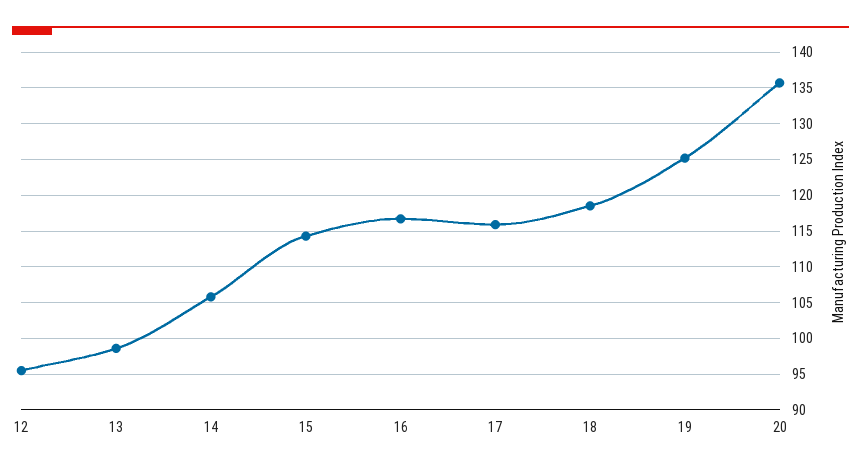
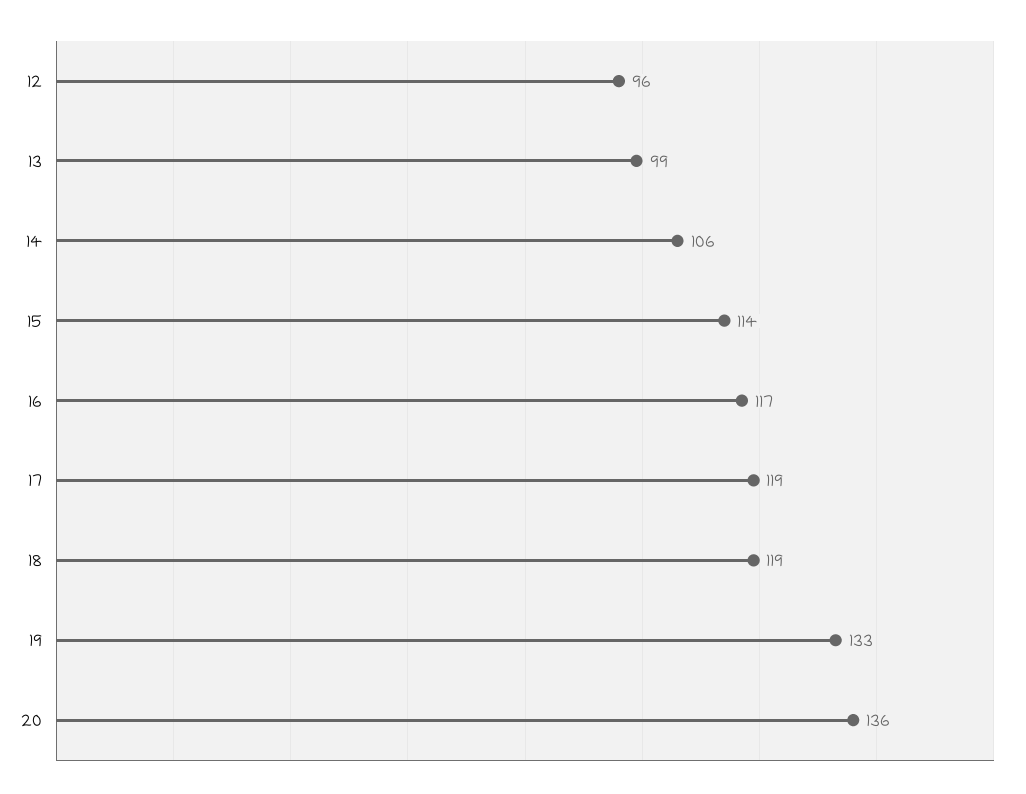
17: 116 -> 119
19: 125 -> 133

